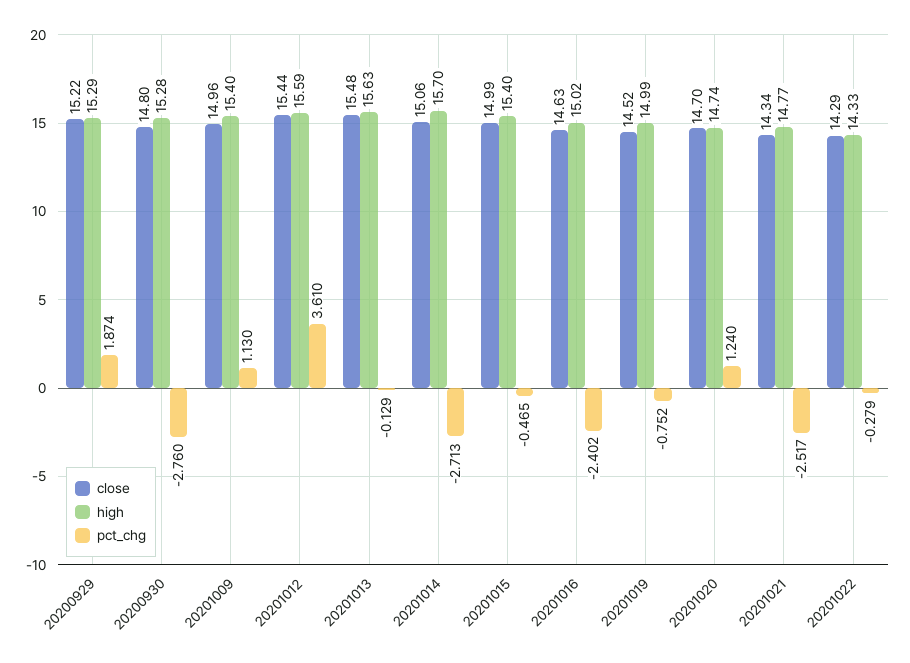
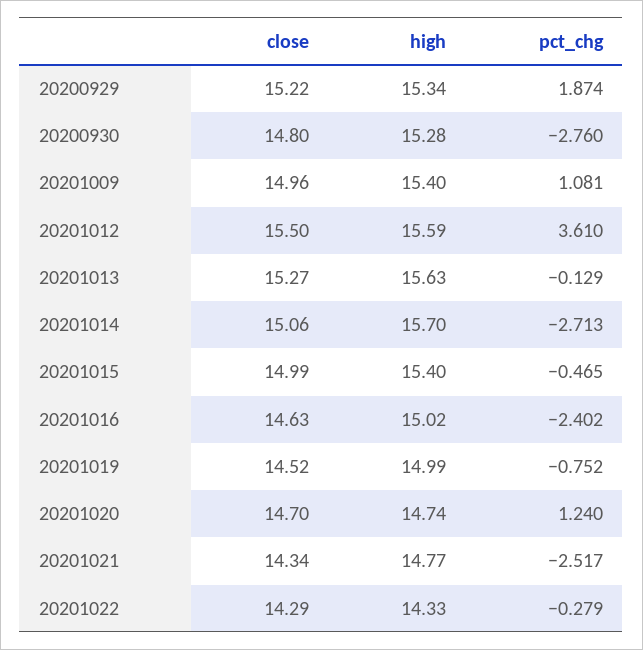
high, 20200929: 15.29 -> 15.34
pct_chg, 20201009: 1.13 -> 1.081
close, 20201012: 15.44 -> 15.5
close, 20201013: 15.48 -> 15.27

